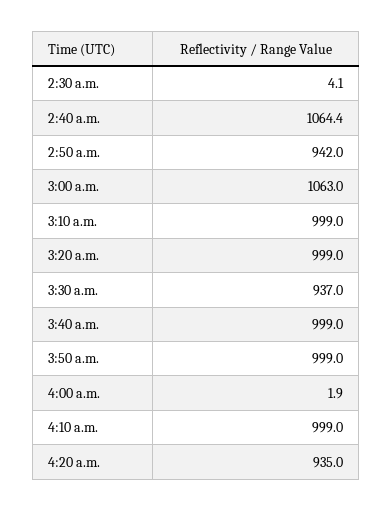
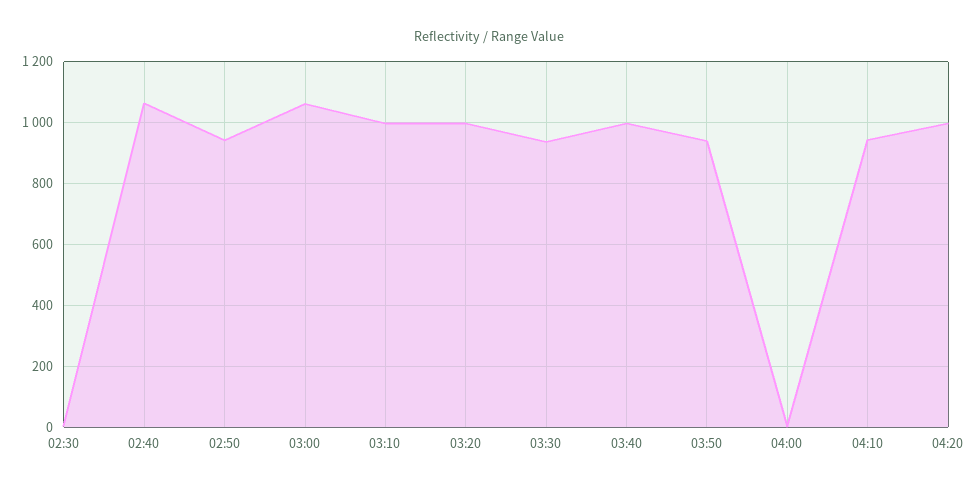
3:50 a.m.: 999 -> 940
4:10 a.m.: 999 -> 940
4:20 a.m.: 935 -> 1000

